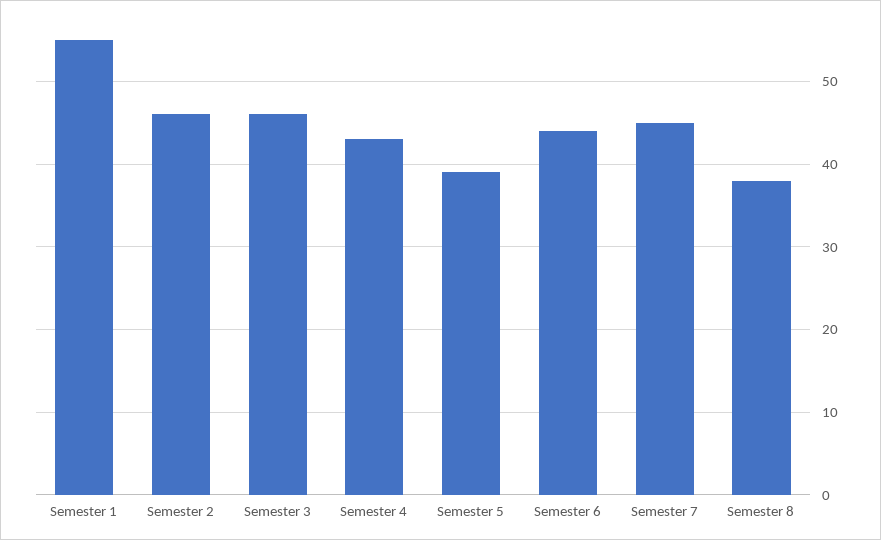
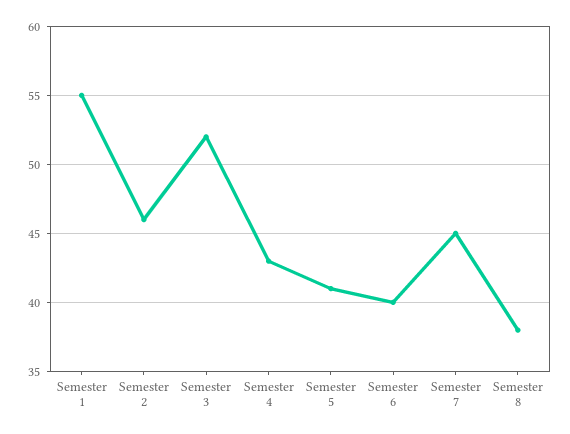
Semester 3: 46 -> 52
Semester 5: 39 -> 41
Semester 6: 44 -> 40

